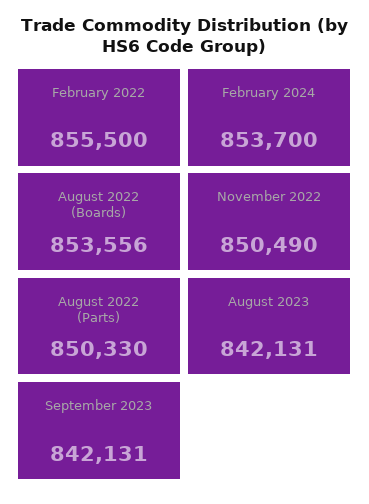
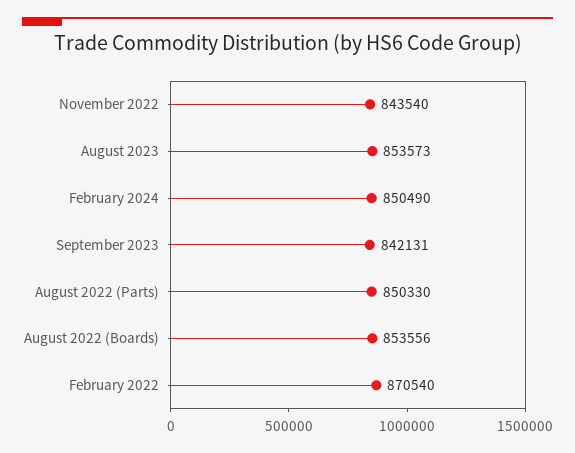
February 2022: 855500 -> 870540
February 2024: 853700 -> 850490
November 2022: 850490 -> 843540
August 2023: 842131 -> 853573

